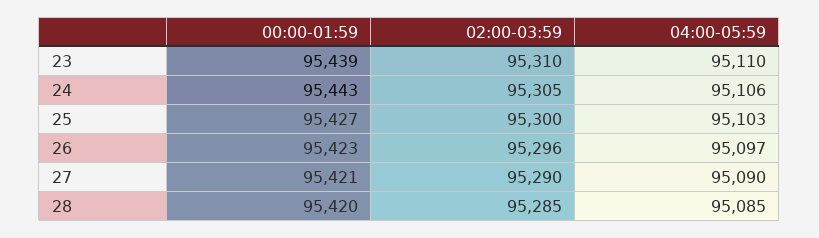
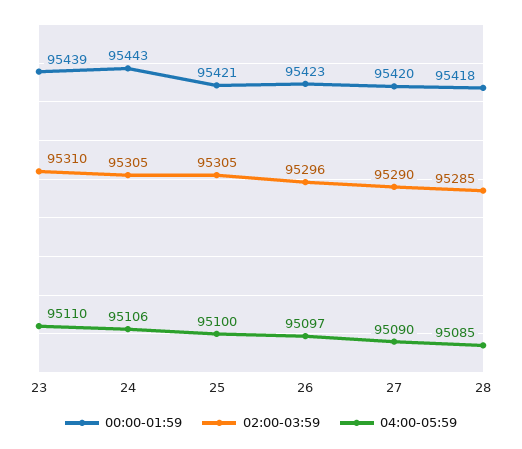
00:00-01:59, 25: 95427 -> 95421
02:00-03:59, 25: 95300 -> 95305
04:00-05:59, 25: 95103 -> 95100
00:00-01:59, 27: 95421 -> 95420
00:00-01:59, 28: 95420 -> 95418

